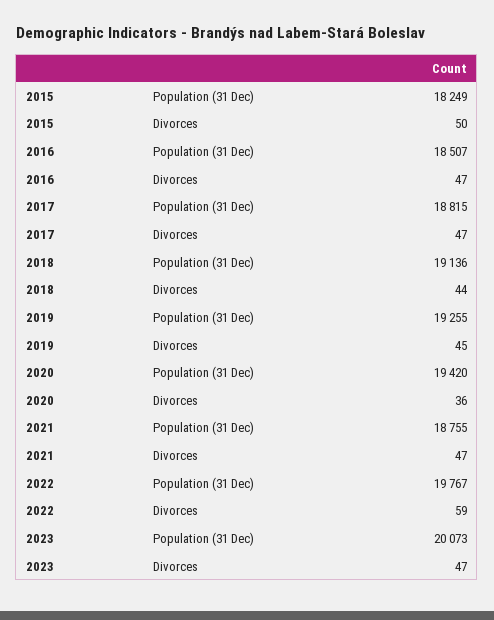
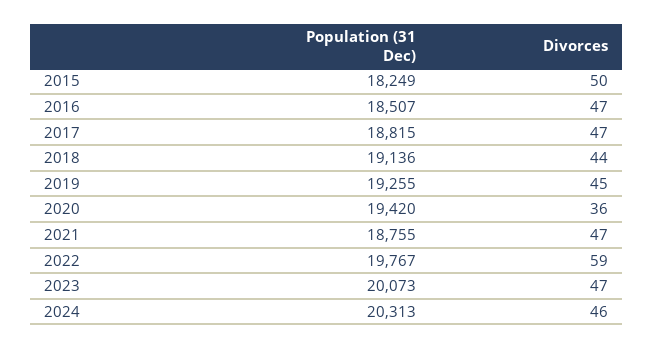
2024, Population (31 Dec): none -> 20313
2024, Divorces: none -> 46

